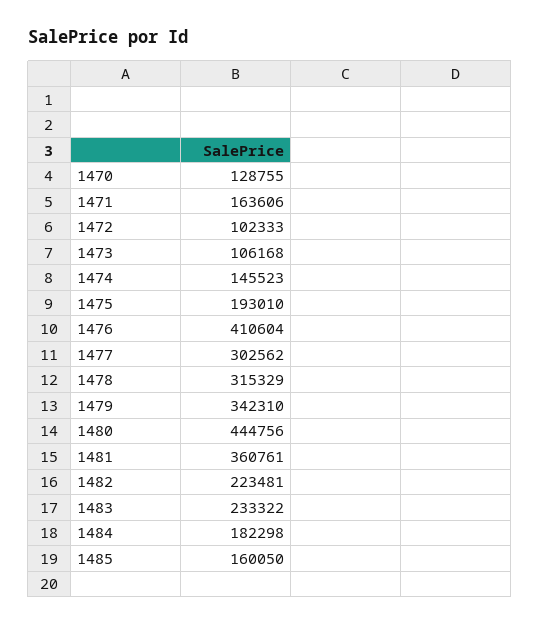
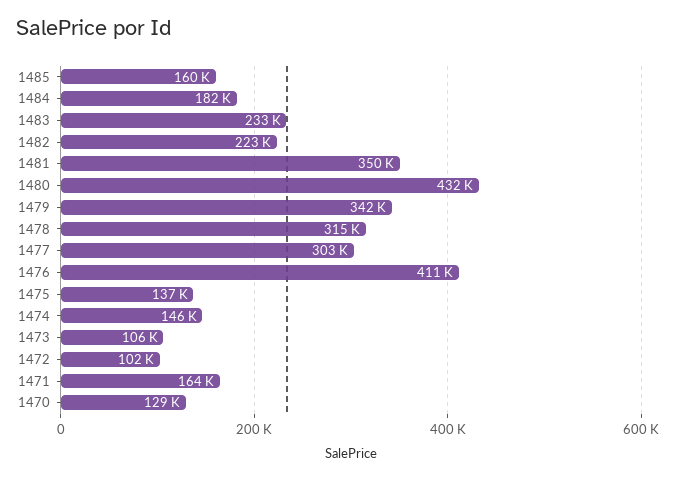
1475: 193010 -> 137000
1480: 444756 -> 432000
1481: 360761 -> 350000

